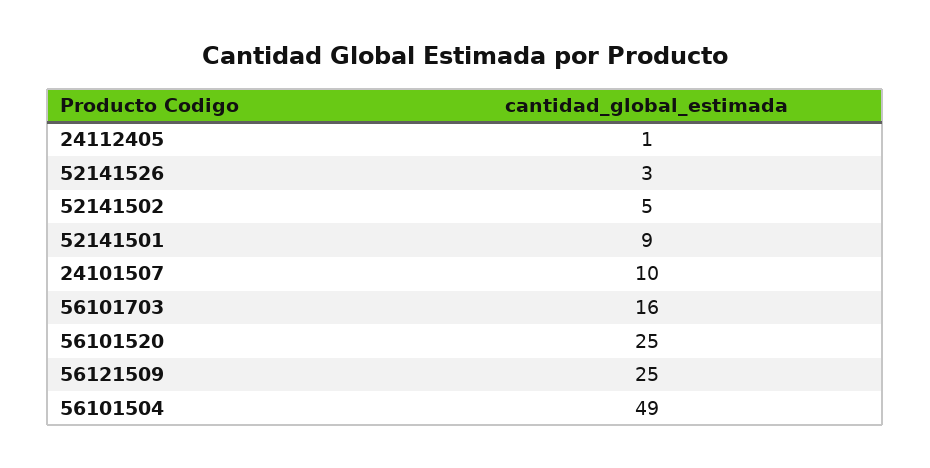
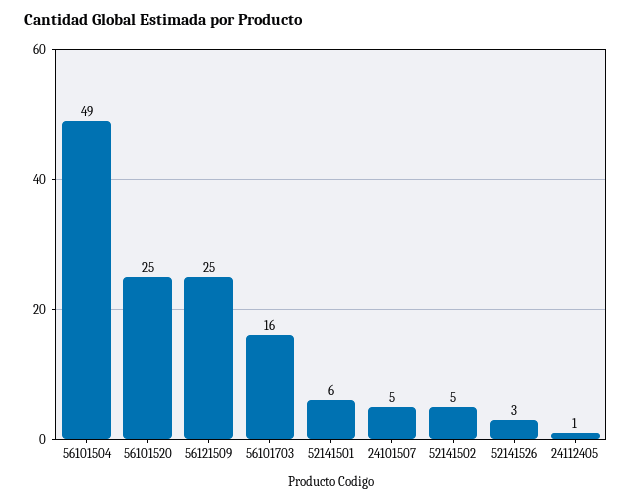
52141501: 9 -> 6
24101507: 10 -> 5

